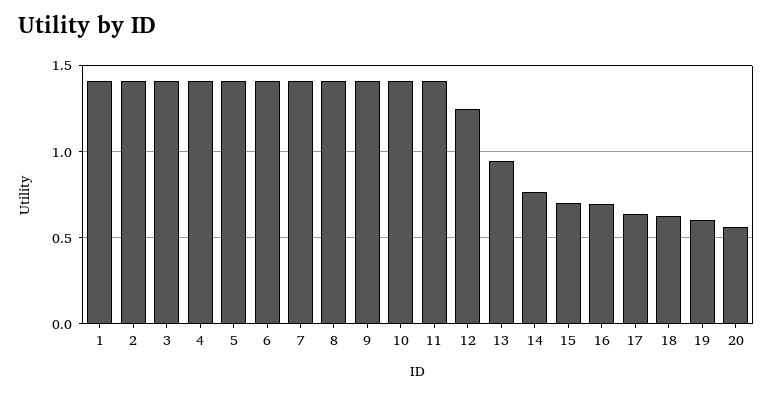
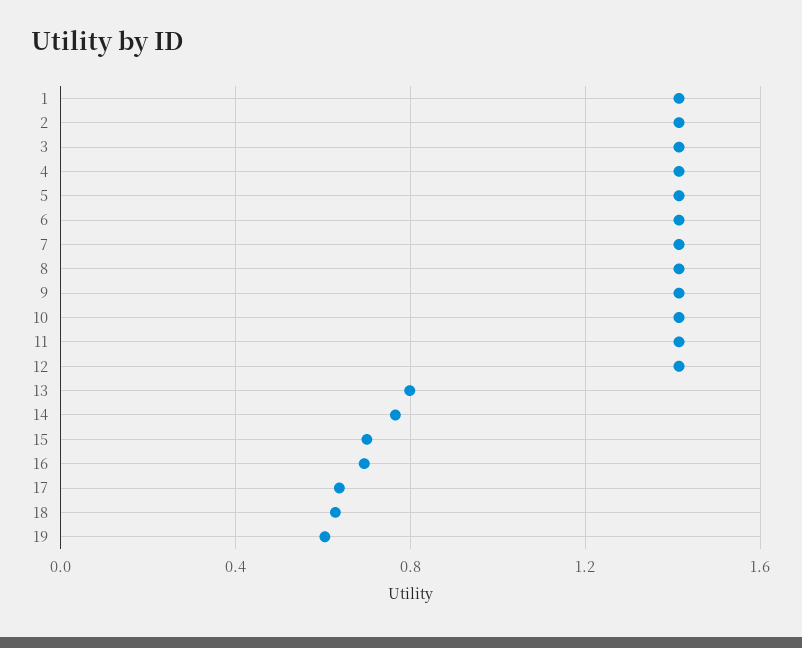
12: 1.25 -> 1.4
13: 0.95 -> 0.8
20: 0.55 -> none

